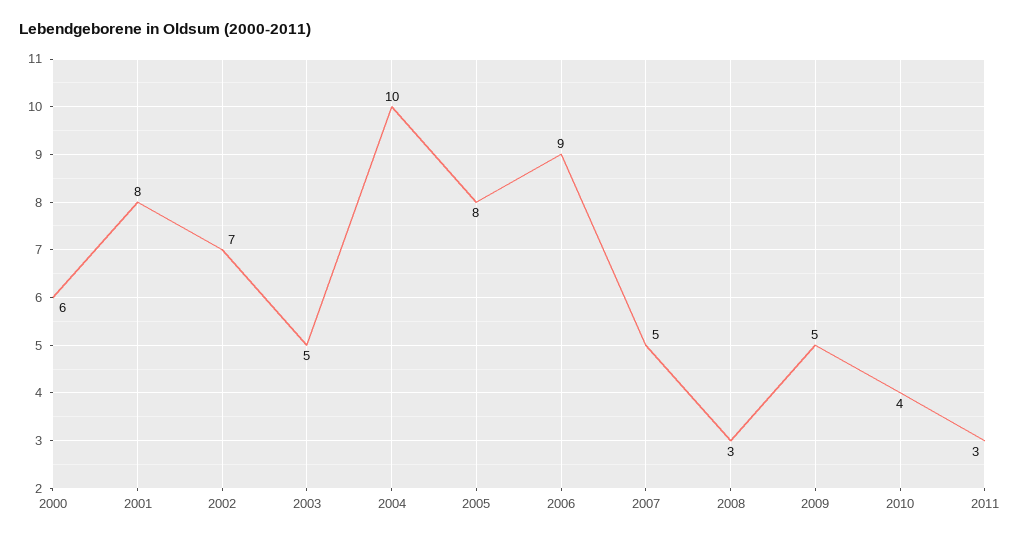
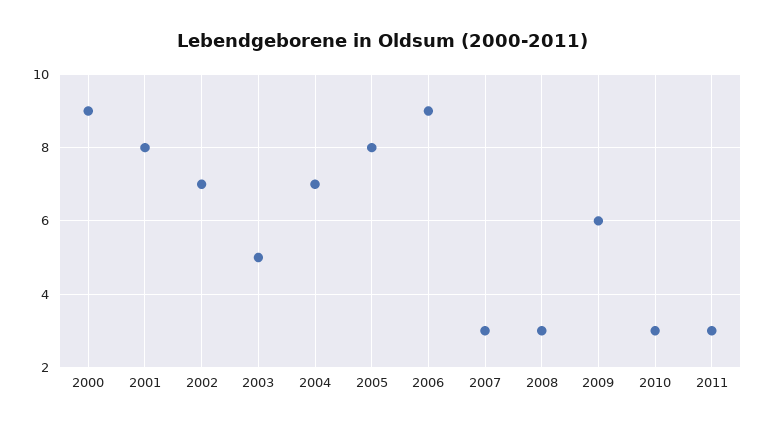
2000: 6 -> 9
2004: 10 -> 7
2007: 5 -> 3
2009: 5 -> 6
2010: 4 -> 3

